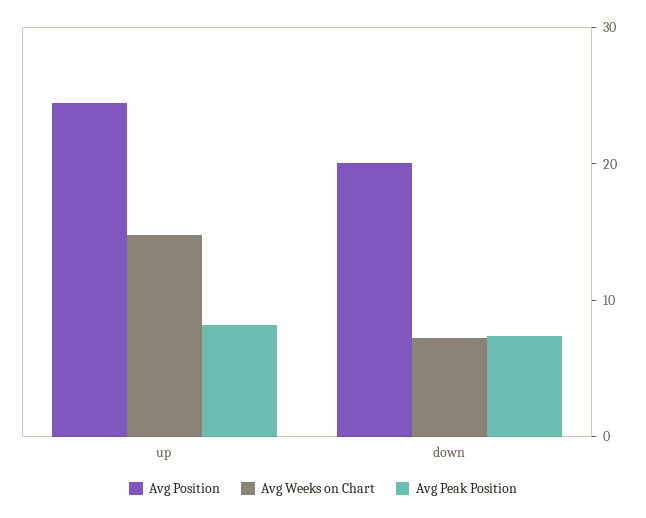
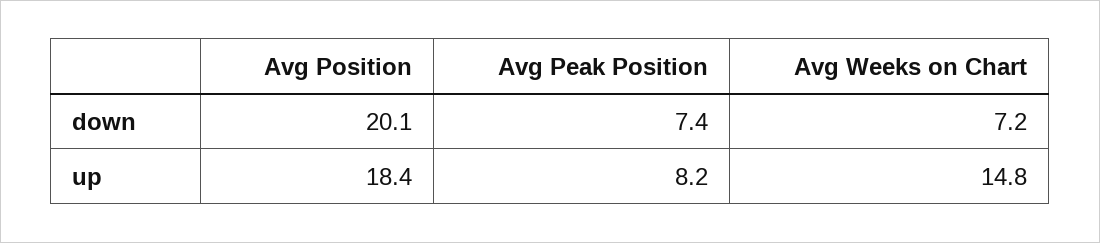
Avg Position, up: 24 -> 18.4

